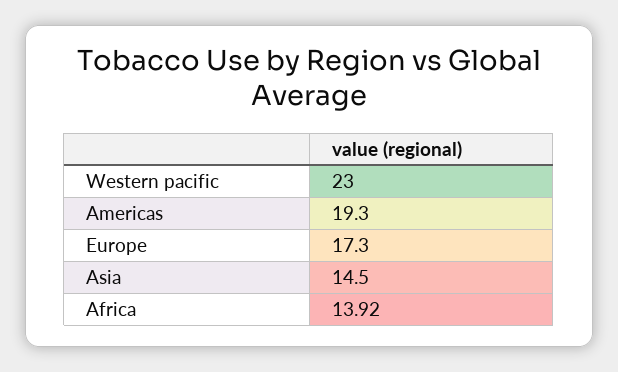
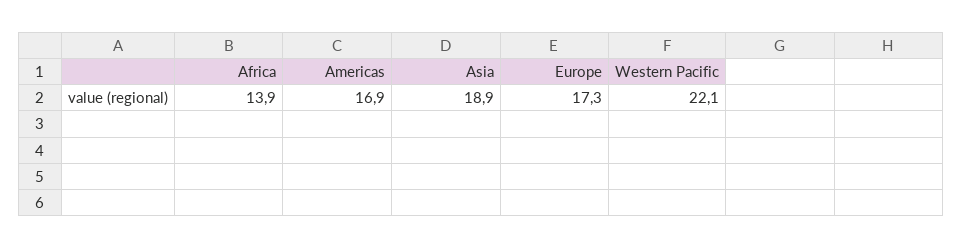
Western pacific: 23 -> 22.1
Americas: 19.3 -> 16.9
Asia: 14.5 -> 18.9

